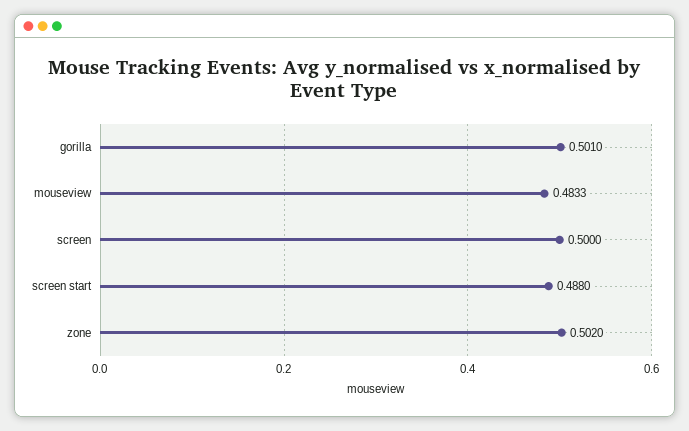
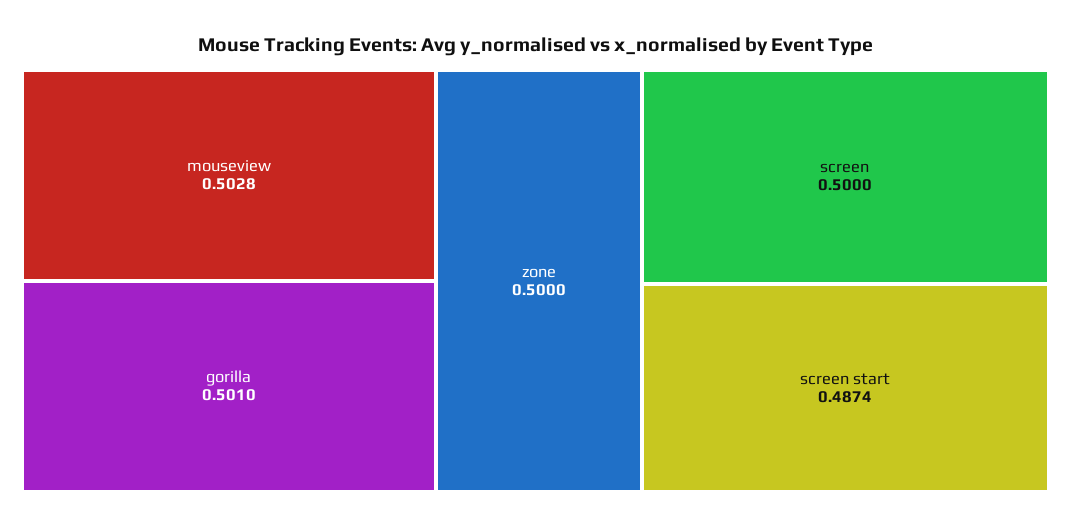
mouseview: 0.4833 -> 0.5028
screen start: 0.488 -> 0.4874
zone: 0.502 -> 0.5

